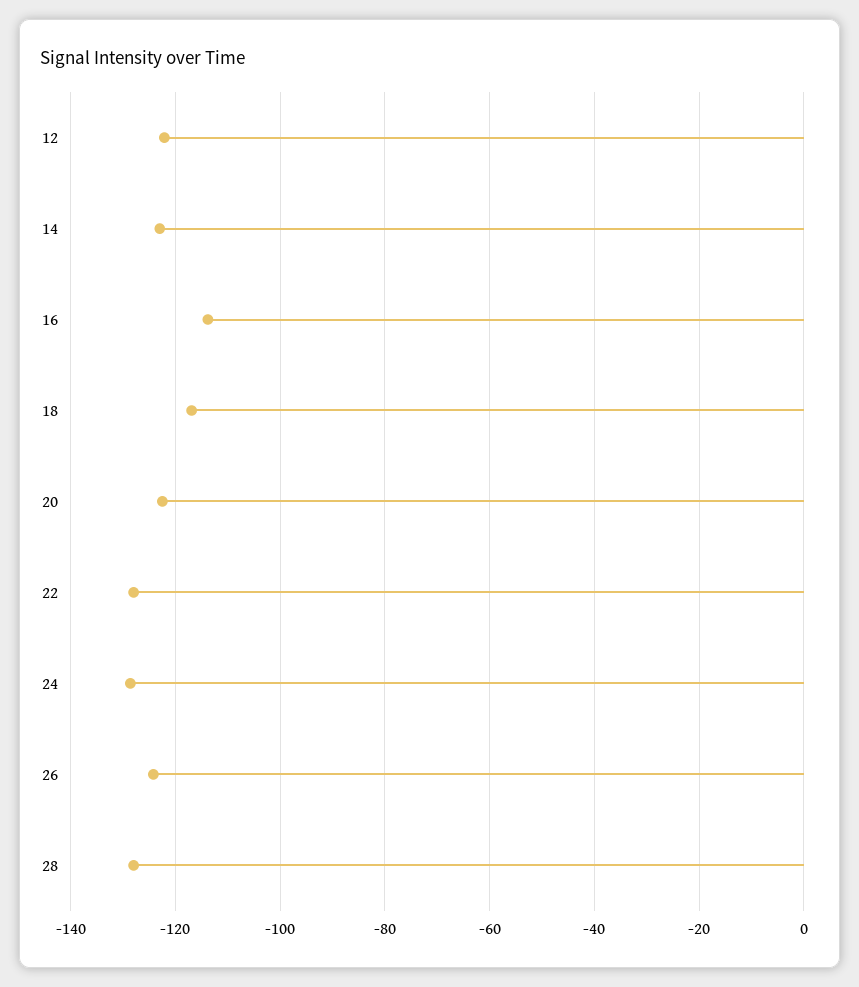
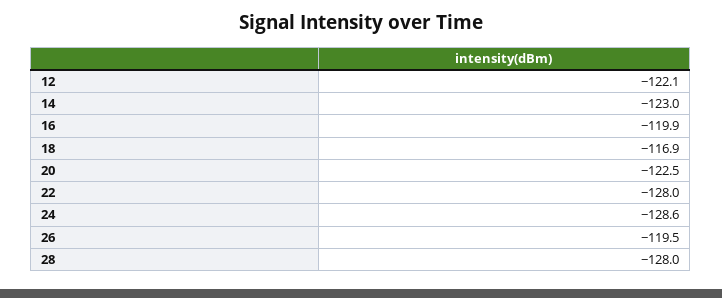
16: -114 -> -119.9
26: -124 -> -119.5

